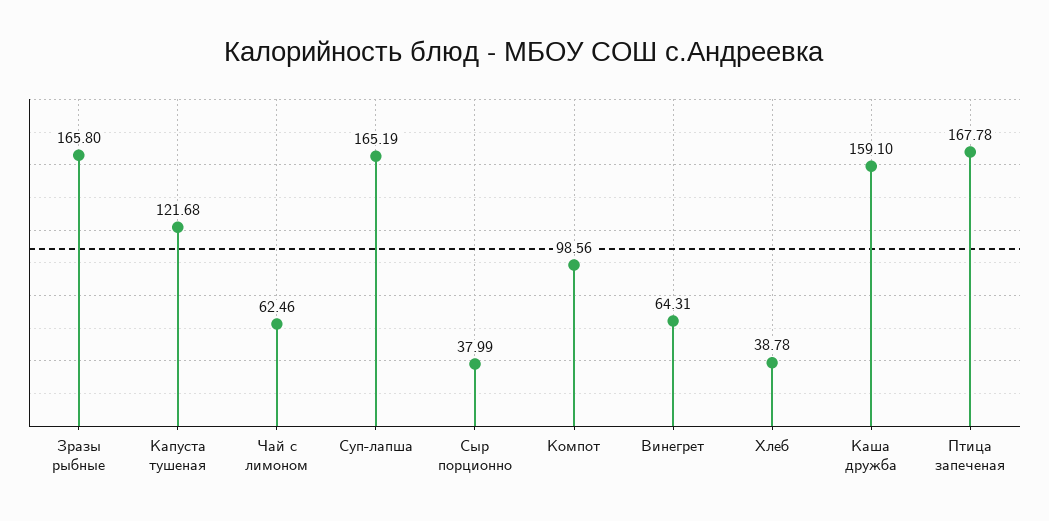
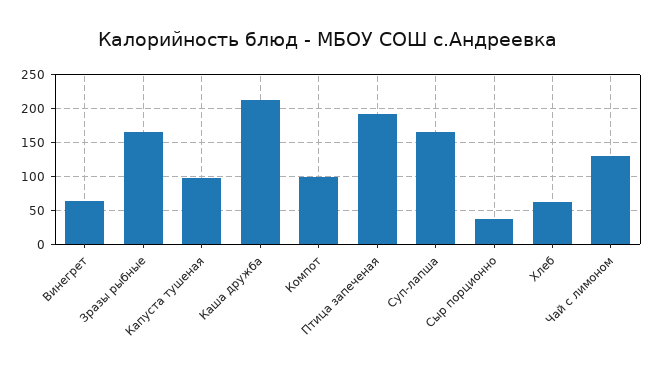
Капуста тушеная: 121.68 -> 100
Чай с лимоном: 62.46 -> 130
Хлеб: 38.78 -> 60
Каша дружба: 159.1 -> 210
Птица запеченая: 167.78 -> 190

